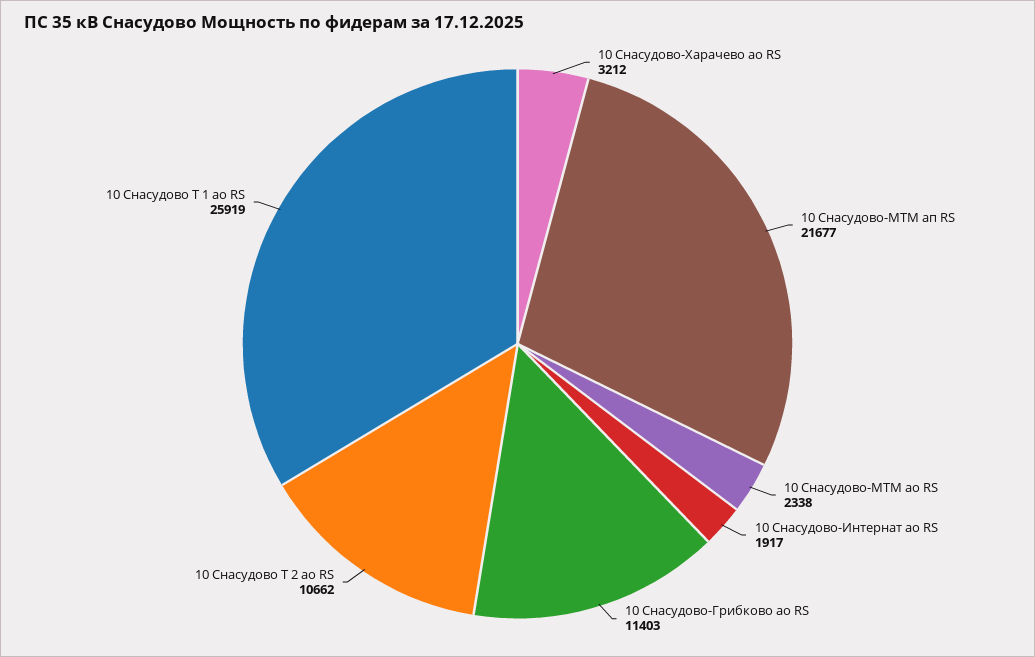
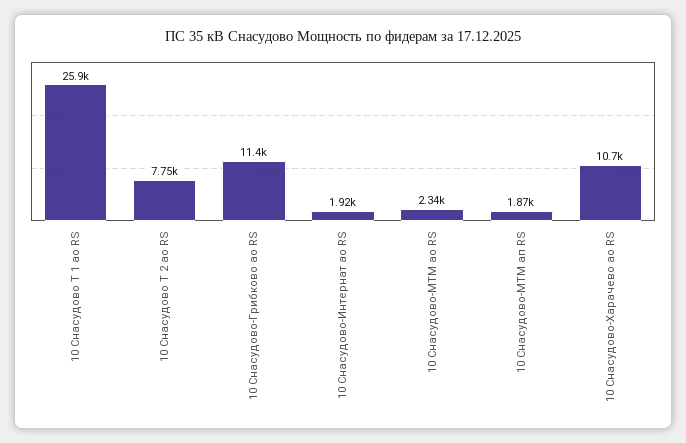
10 Снасудово-Харачево ао RS: 3212 -> 10700
10 Снасудово-МТМ ап RS: 21677 -> 1870
10 Снасудово Т 2 ао RS: 10662 -> 7750

